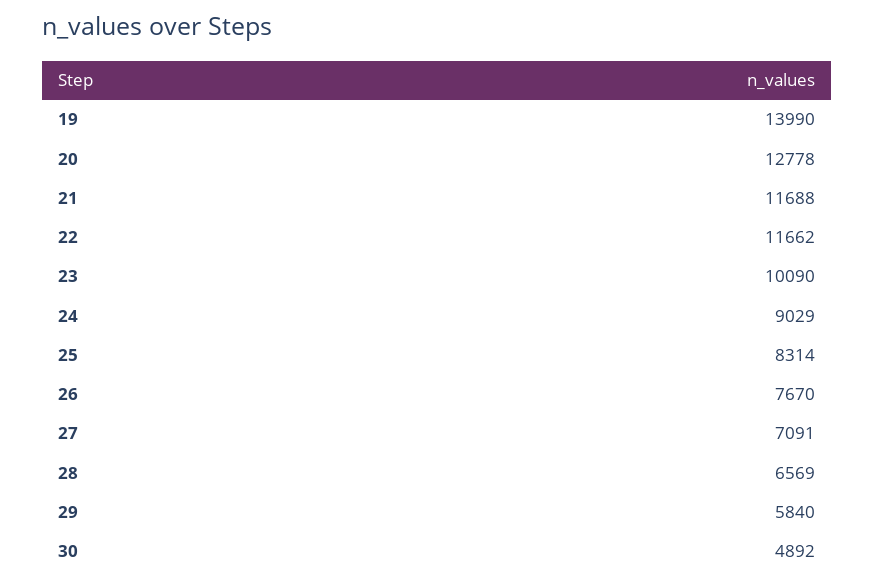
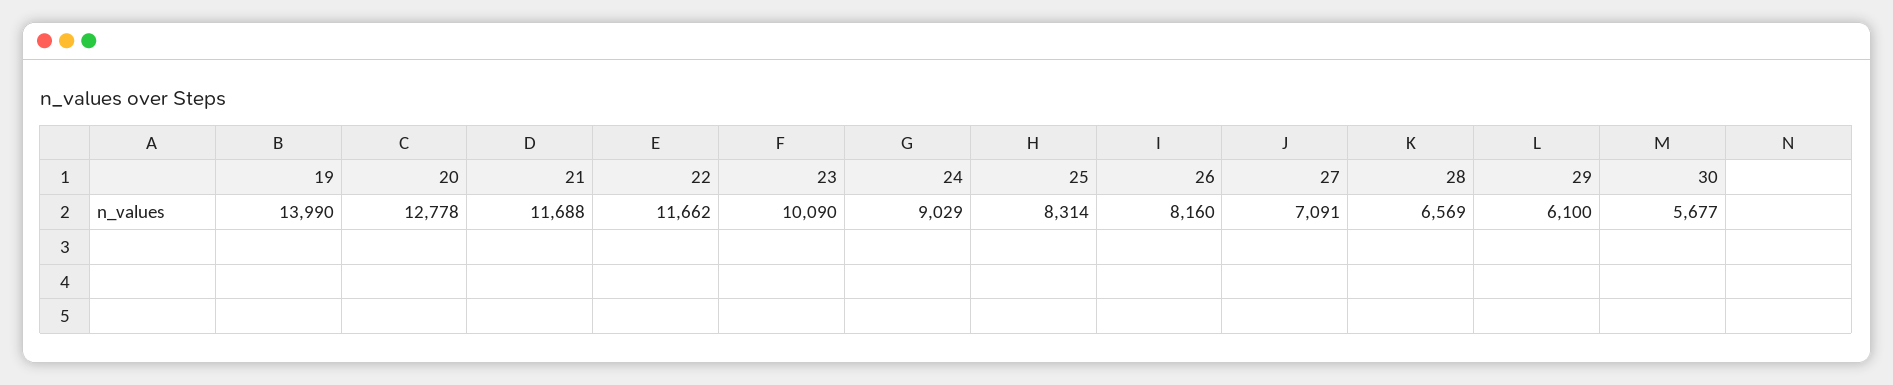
26: 7670 -> 8160
29: 5840 -> 6100
30: 4892 -> 5677

